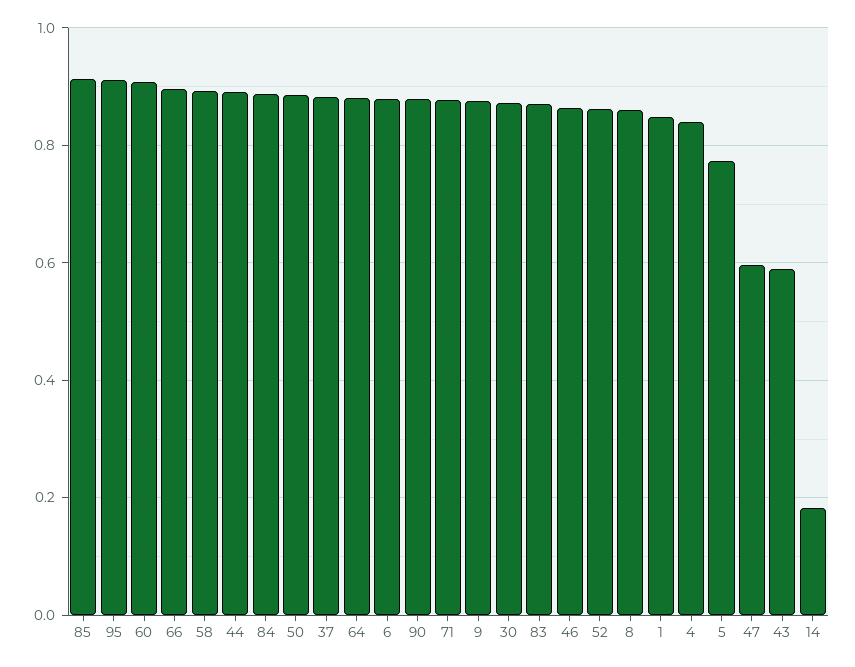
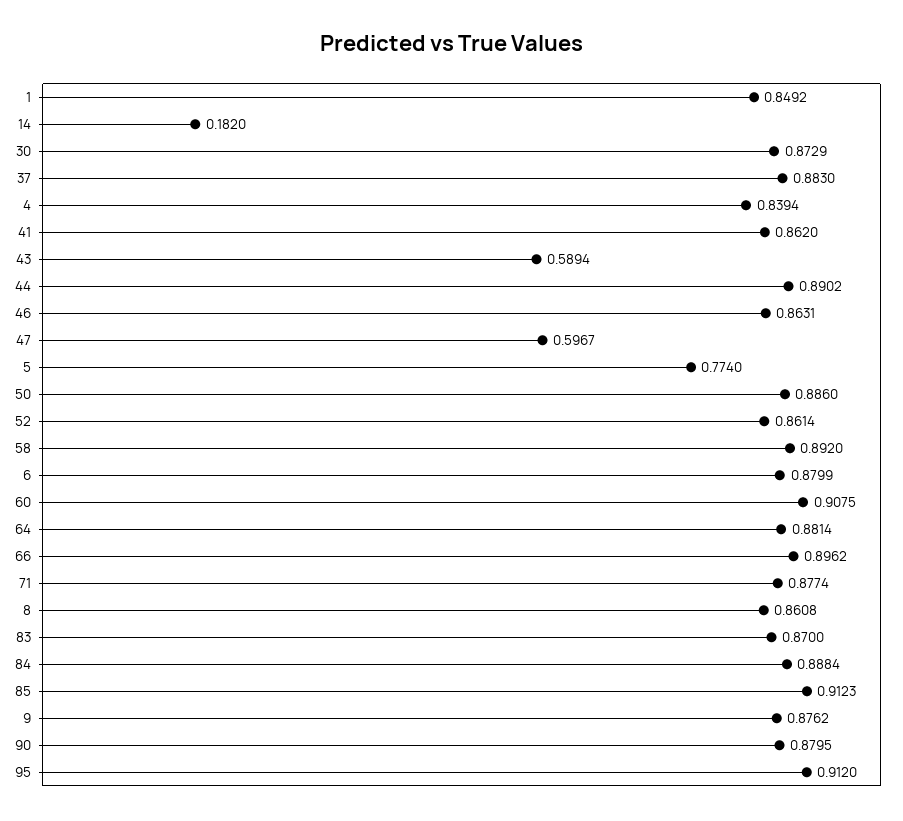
41: none -> 0.862

